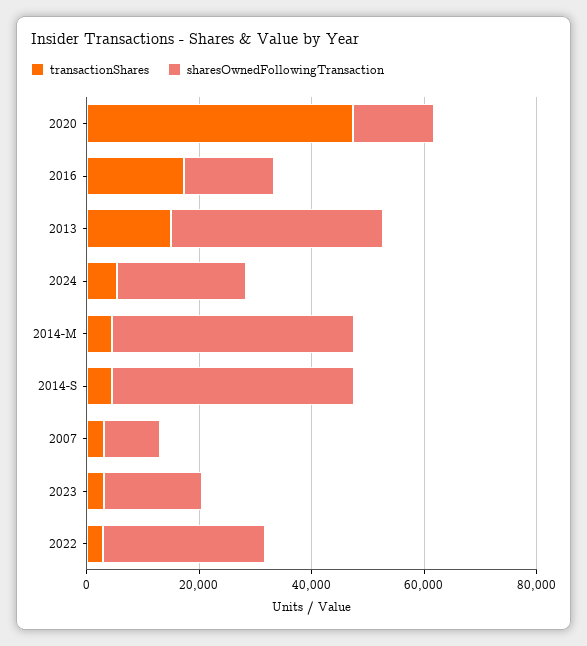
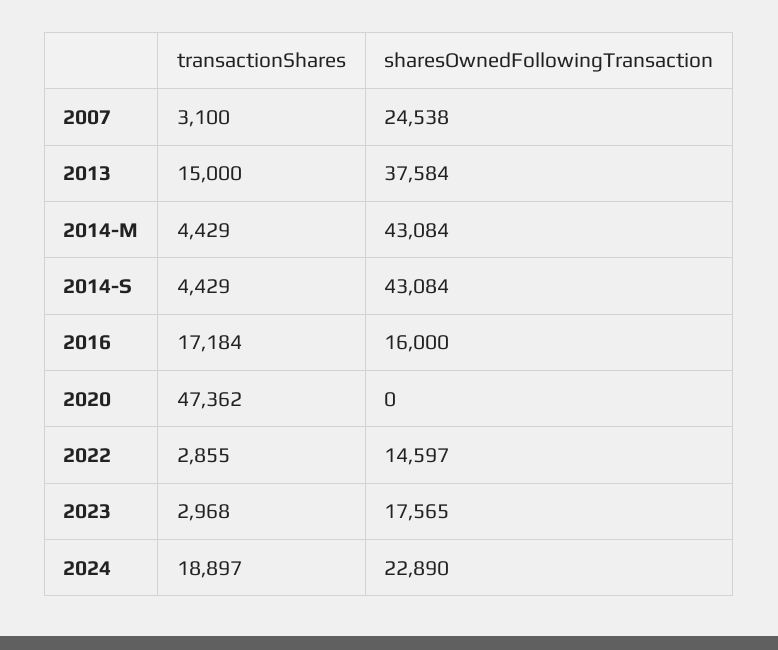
sharesOwnedFollowingTransaction, 2020: 15000 -> 0
transactionShares, 2024: 5000 -> 18897
sharesOwnedFollowingTransaction, 2007: 10000 -> 24538
sharesOwnedFollowingTransaction, 2022: 30000 -> 14597

